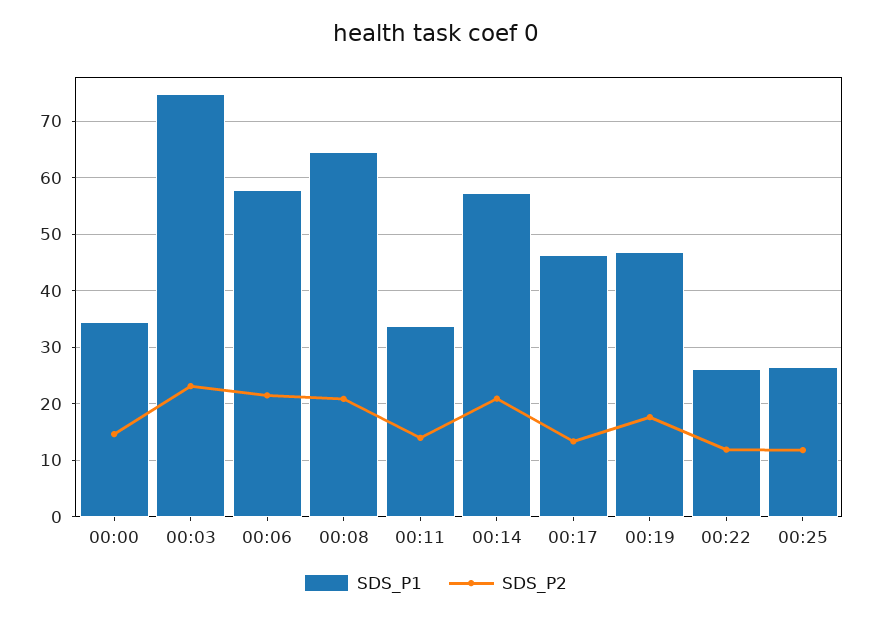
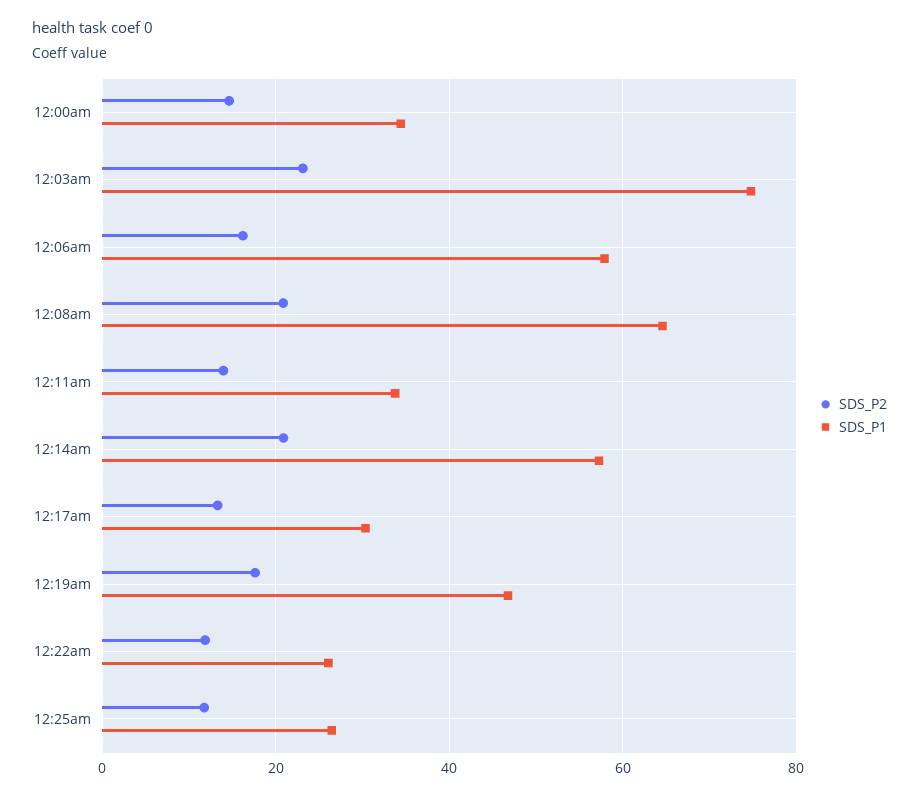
SDS_P2, 00:06: 22 -> 16
SDS_P1, 00:17: 46 -> 30

